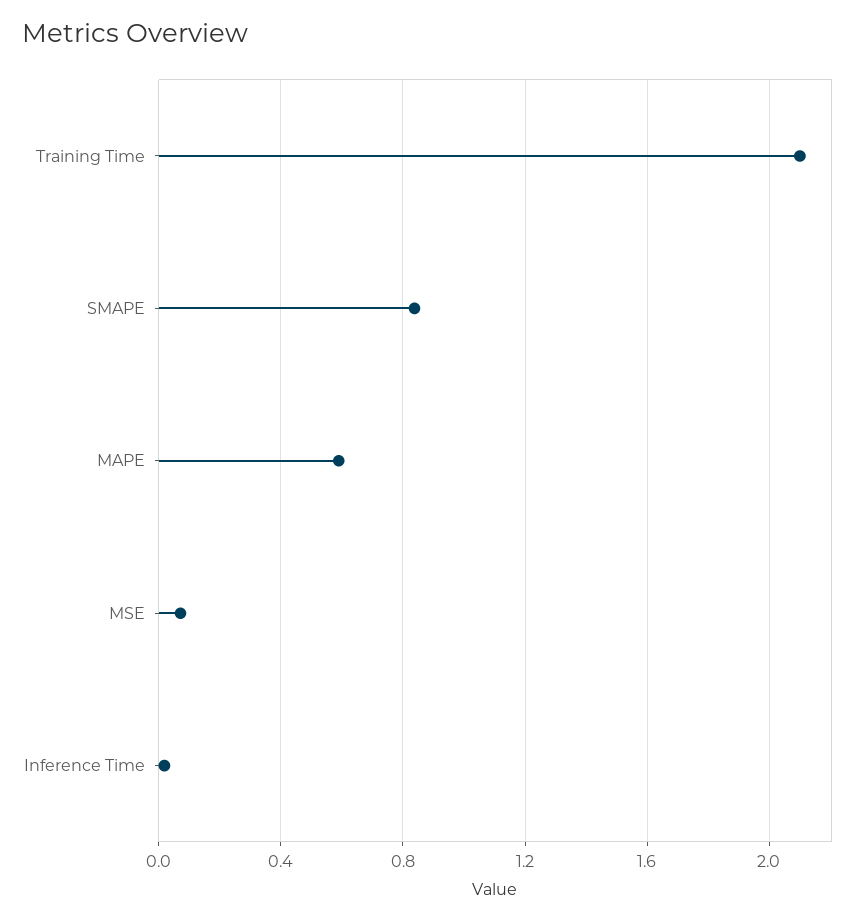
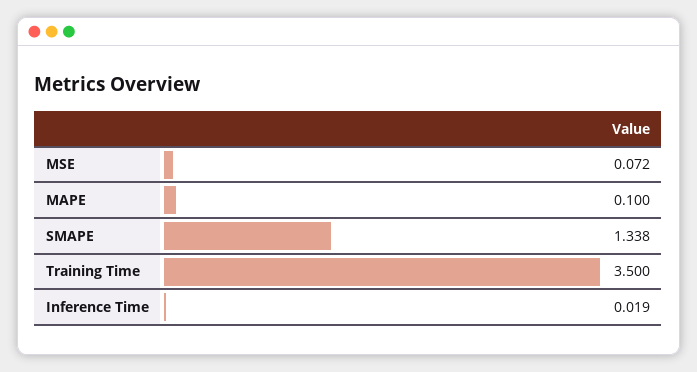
Training Time: 2.1 -> 3.5
SMAPE: 0.85 -> 1.338
MAPE: 0.6 -> 0.1

